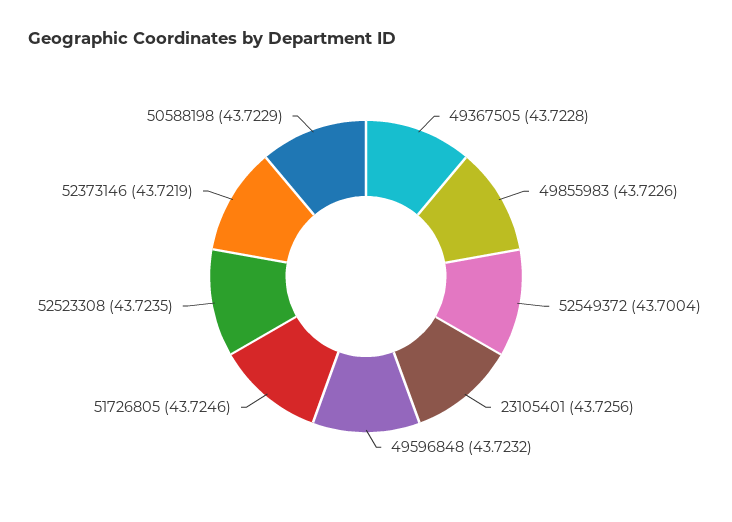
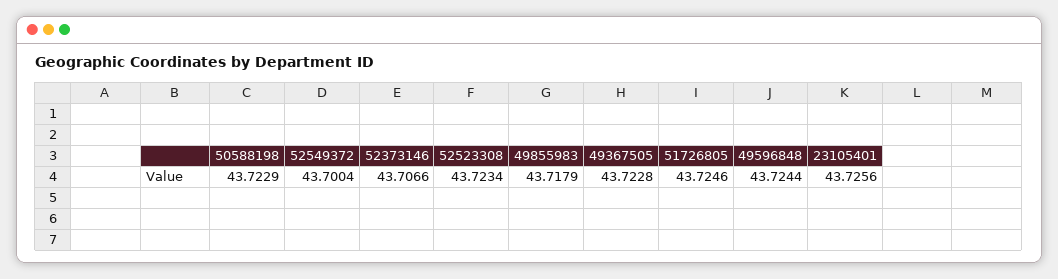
49855983: 43.7226 -> 43.7179
49596848: 43.7232 -> 43.7244
52523308: 43.7235 -> 43.7234
52373146: 43.7219 -> 43.7066

